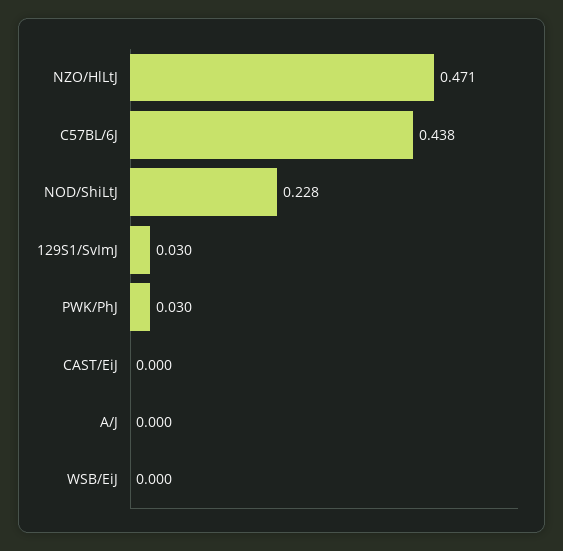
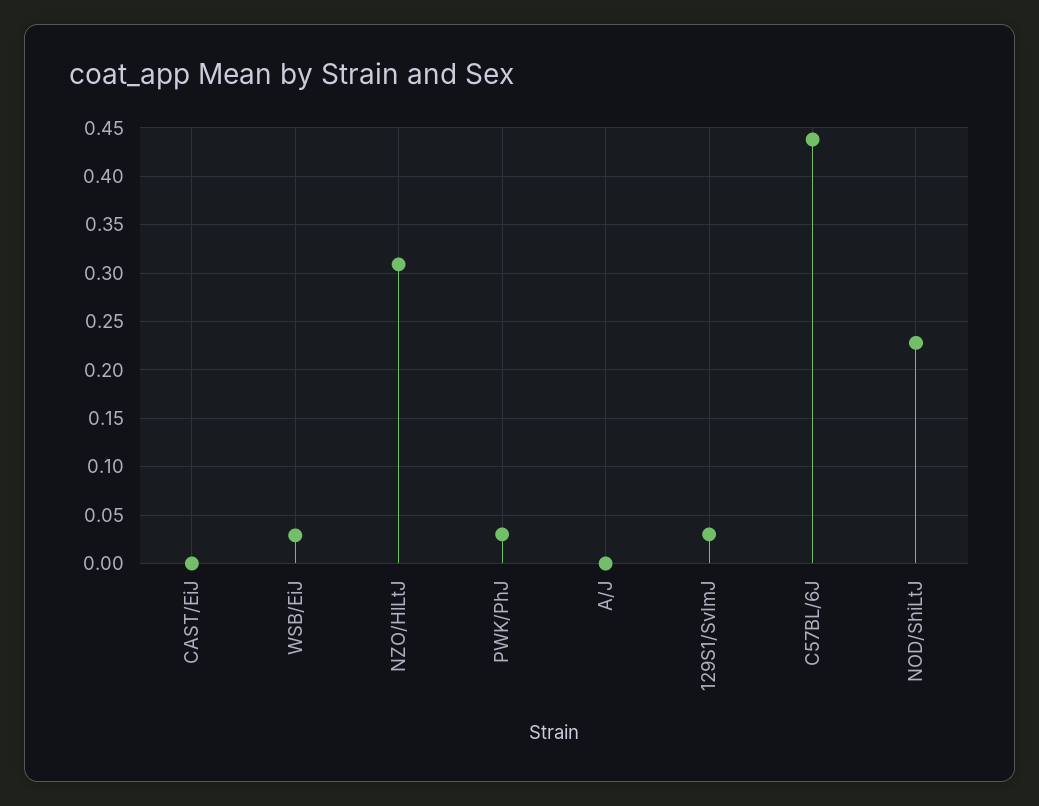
NZO/HlLtJ: 0.471 -> 0.31
WSB/EiJ: 0 -> 0.03

